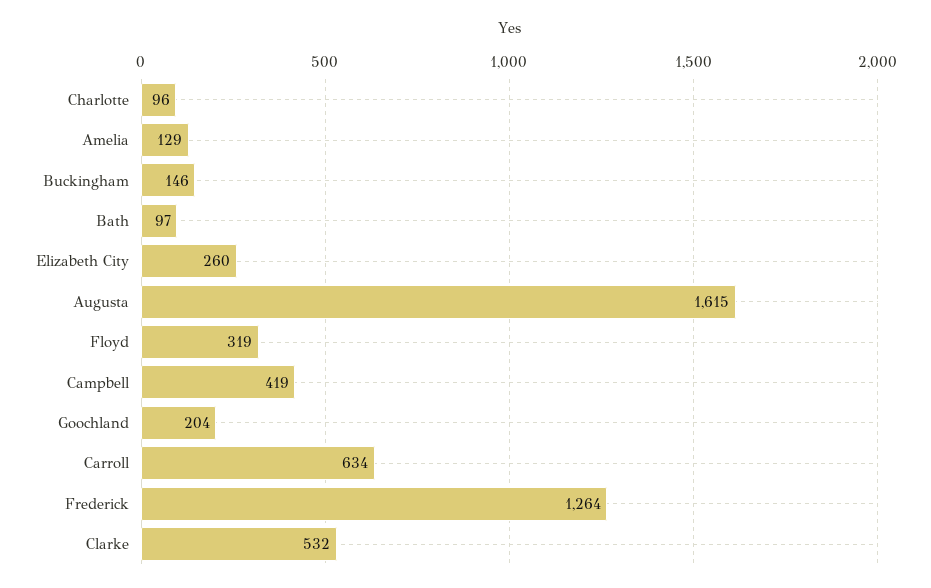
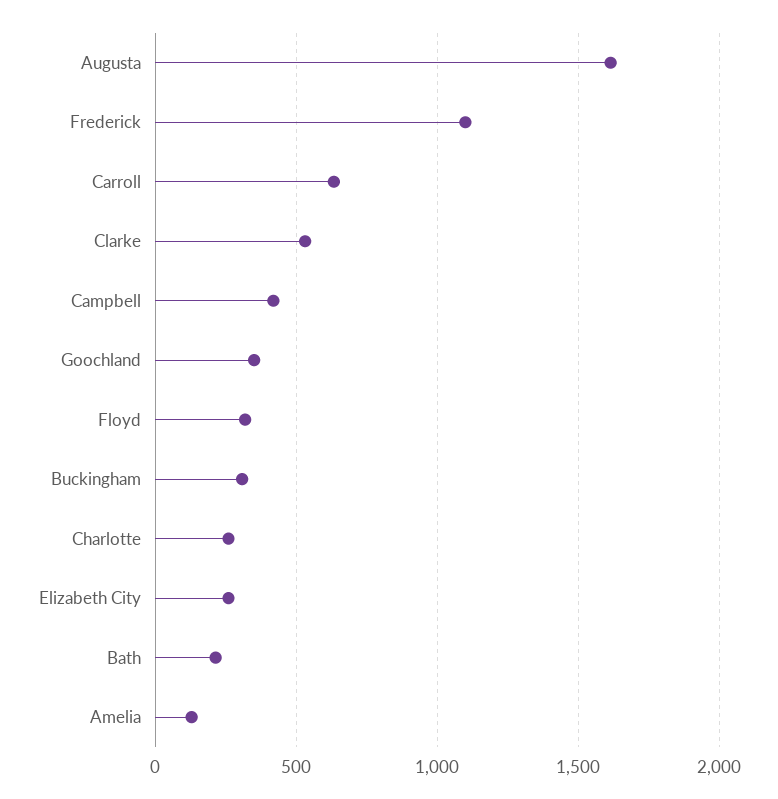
Charlotte: 96 -> 250
Buckingham: 146 -> 300
Bath: 97 -> 200
Goochland: 204 -> 350
Frederick: 1264 -> 1100

